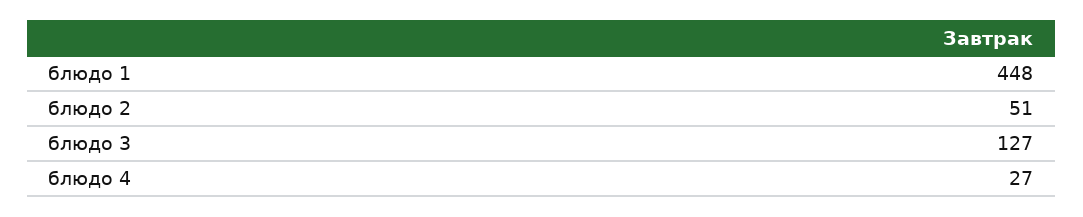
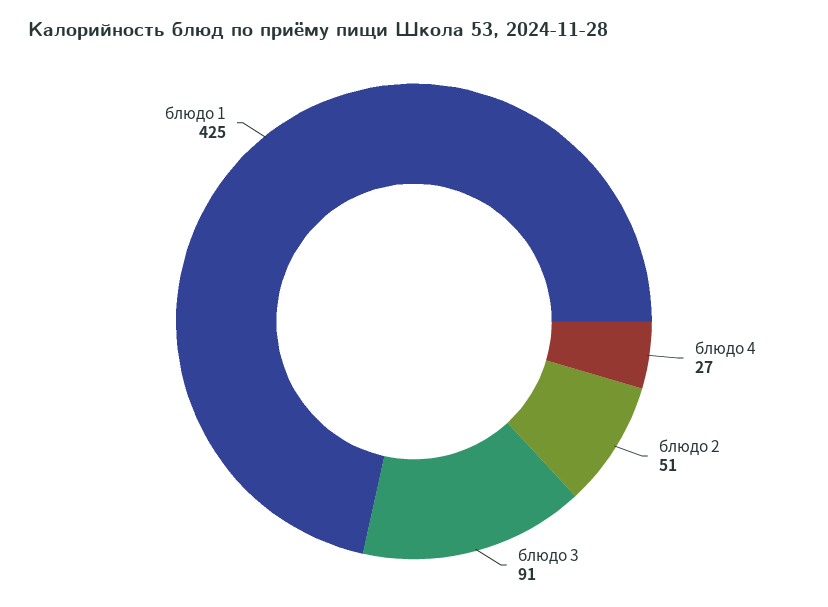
блюдо 1: 448 -> 425
блюдо 3: 127 -> 91

